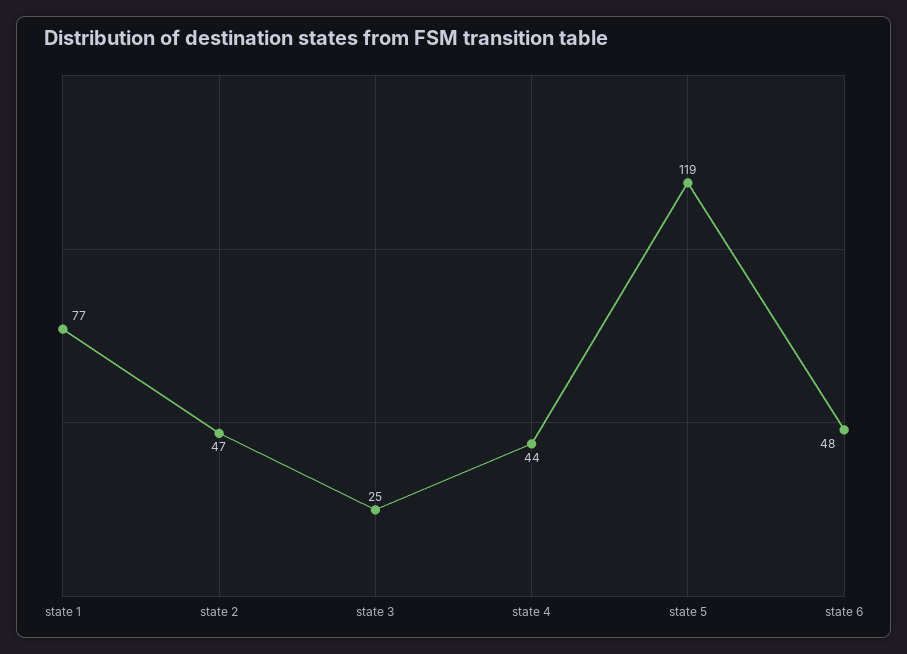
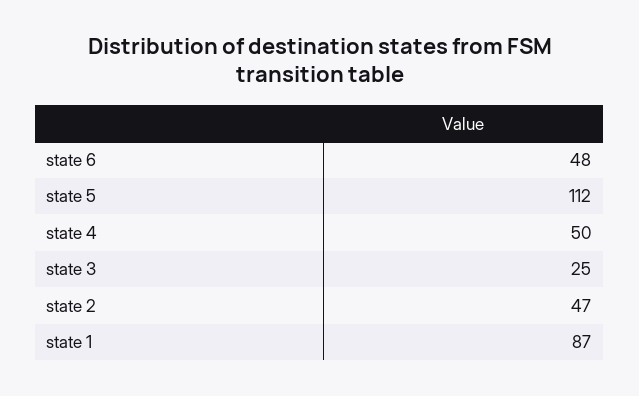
state 1: 77 -> 87
state 4: 44 -> 50
state 5: 119 -> 112

